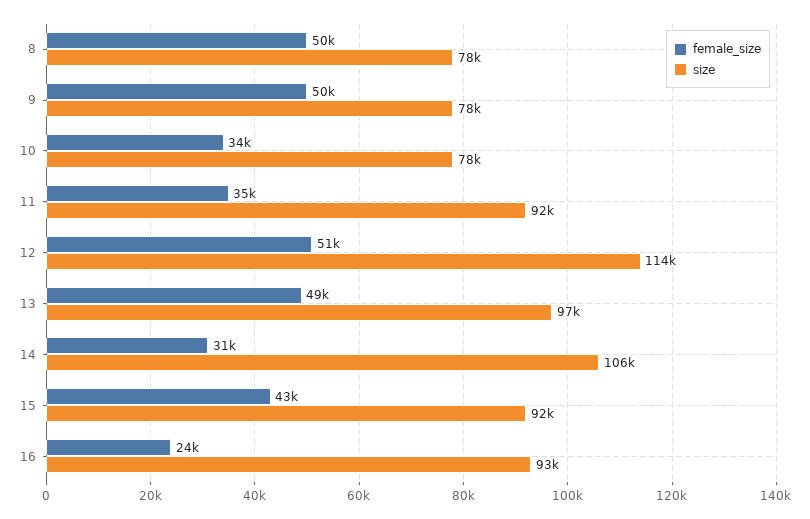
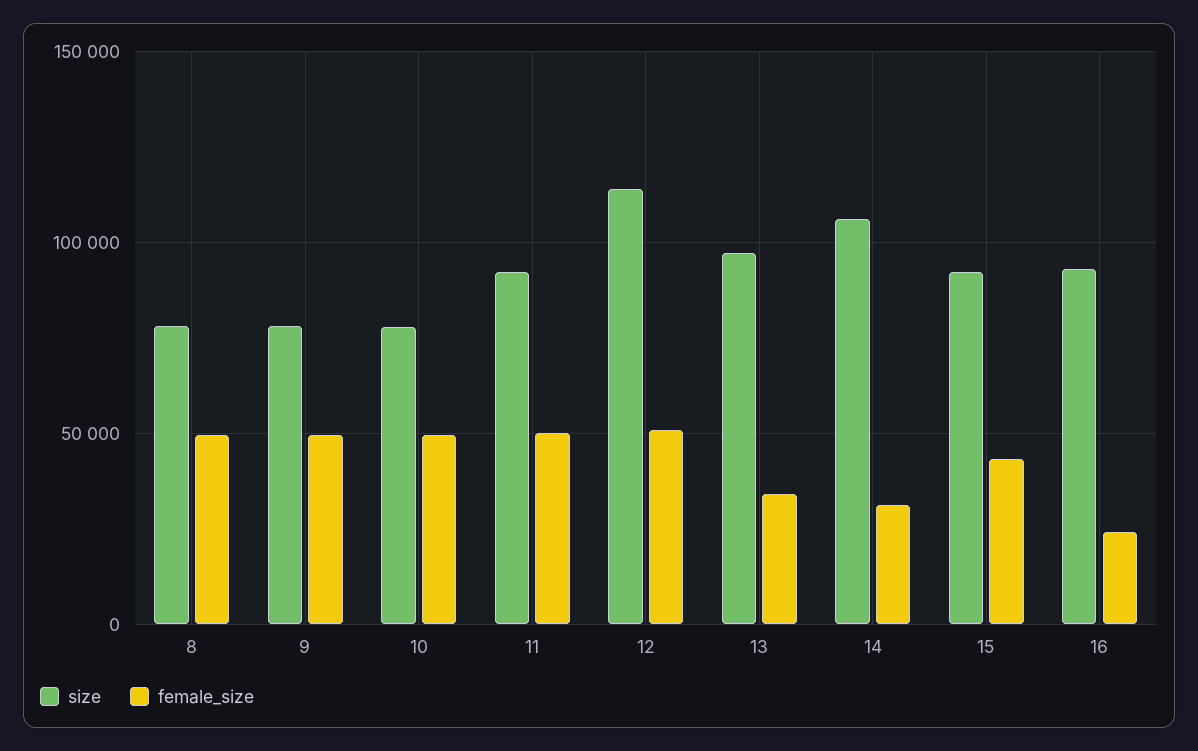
female_size, 10: 34000 -> 50000
female_size, 11: 35000 -> 50000
female_size, 13: 49000 -> 35000

